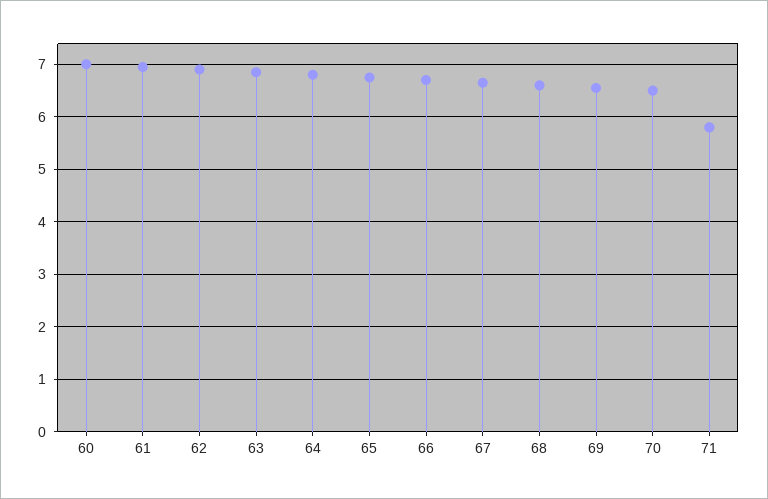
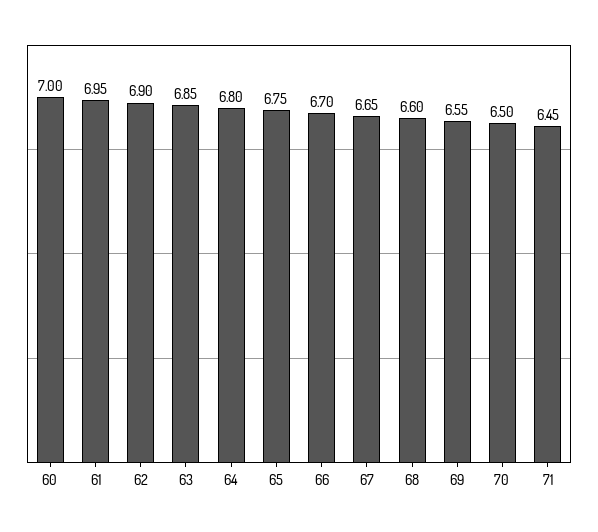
71: 5.8 -> 6.45

